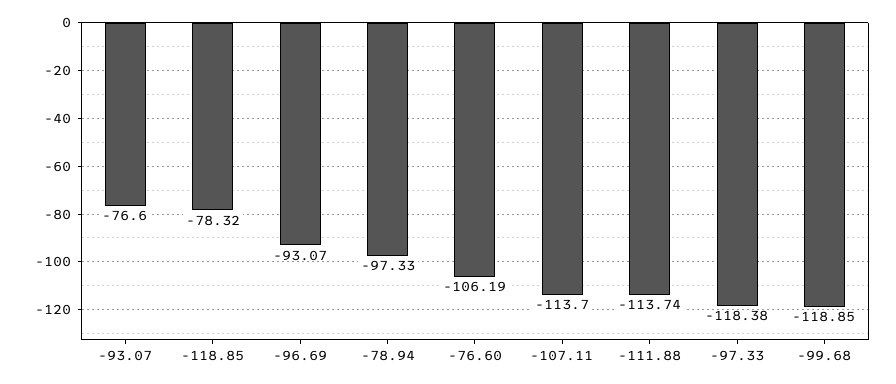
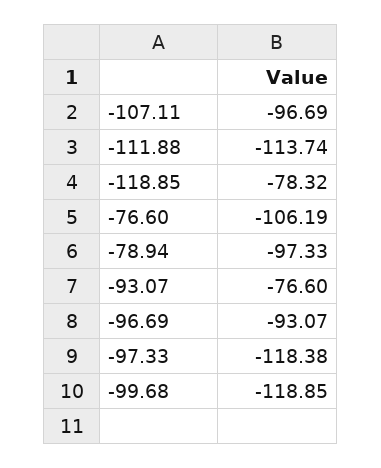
-107.11: -113.7 -> -96.69

